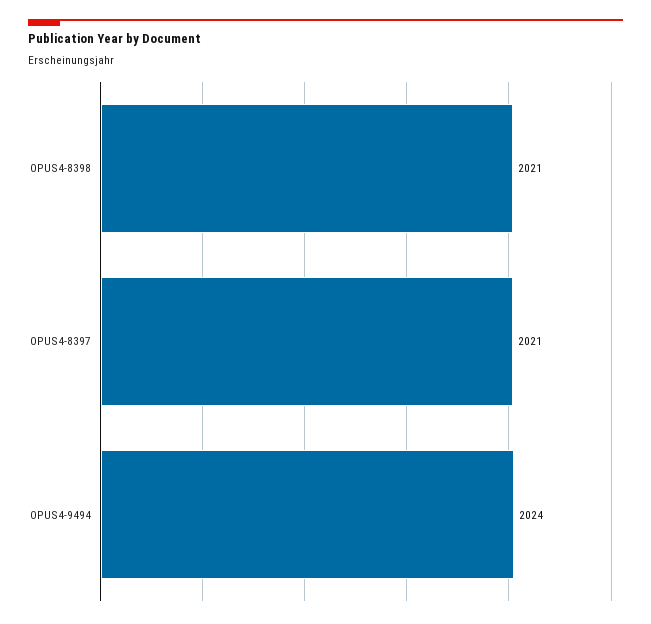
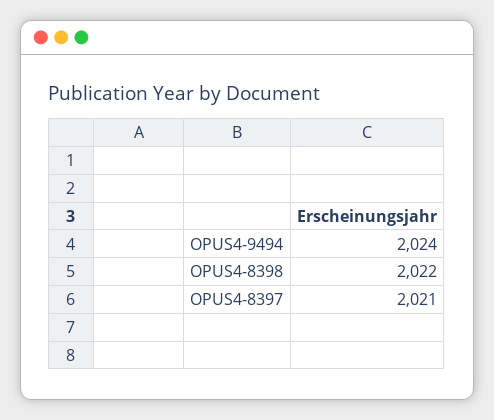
OPUS4-8398: 2021 -> 2022

